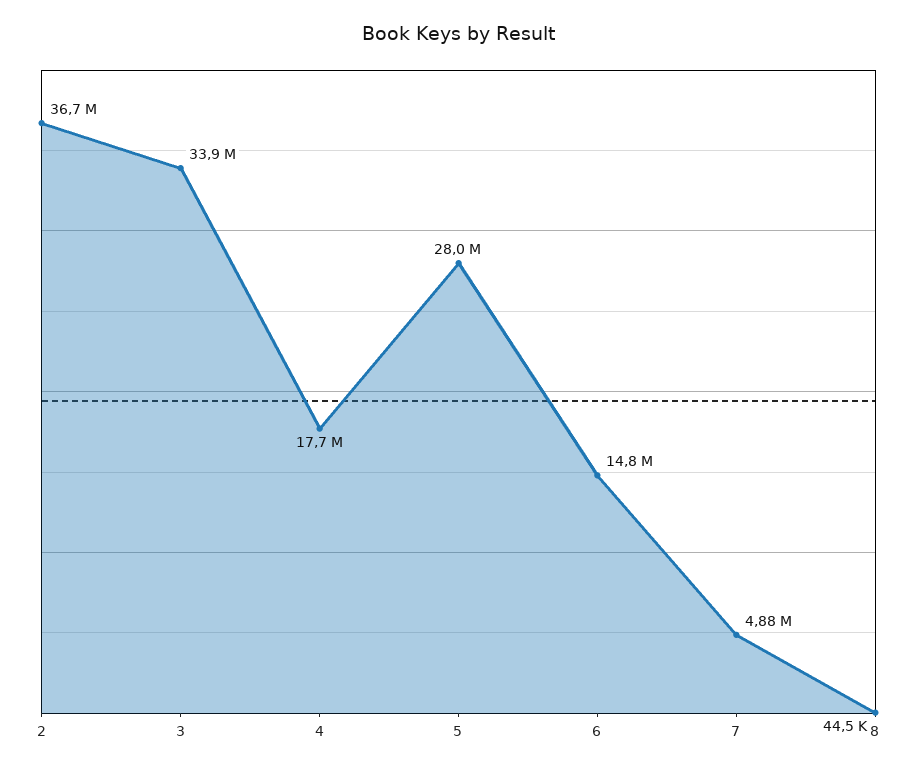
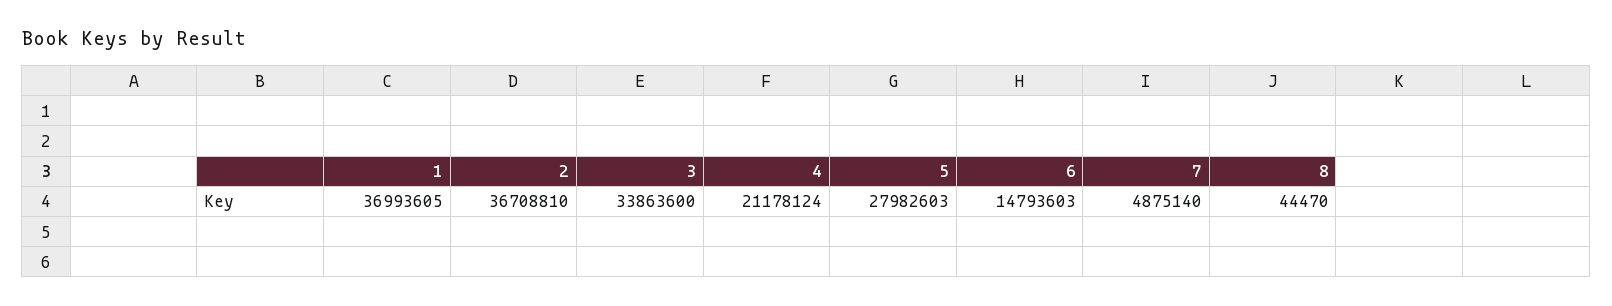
4: 17700000 -> 21178124
1: none -> 36993605

